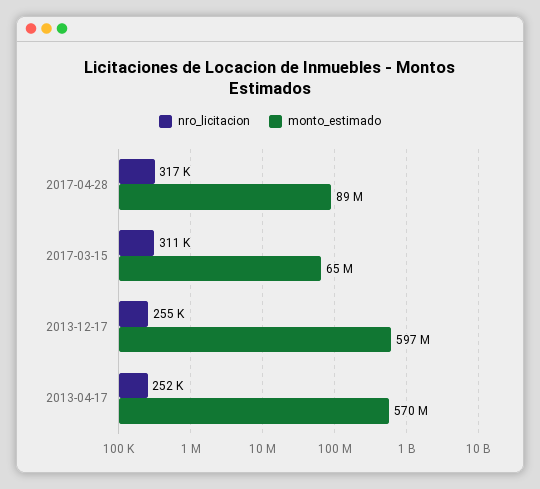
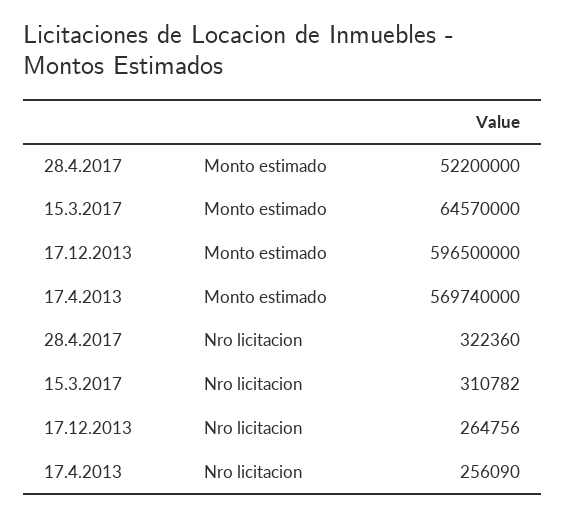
nro_licitacion, 2017-04-28: 317000 -> 322360
monto_estimado, 2017-04-28: 89000000 -> 52200000
nro_licitacion, 2013-12-17: 255000 -> 264756
nro_licitacion, 2013-04-17: 252000 -> 256090

